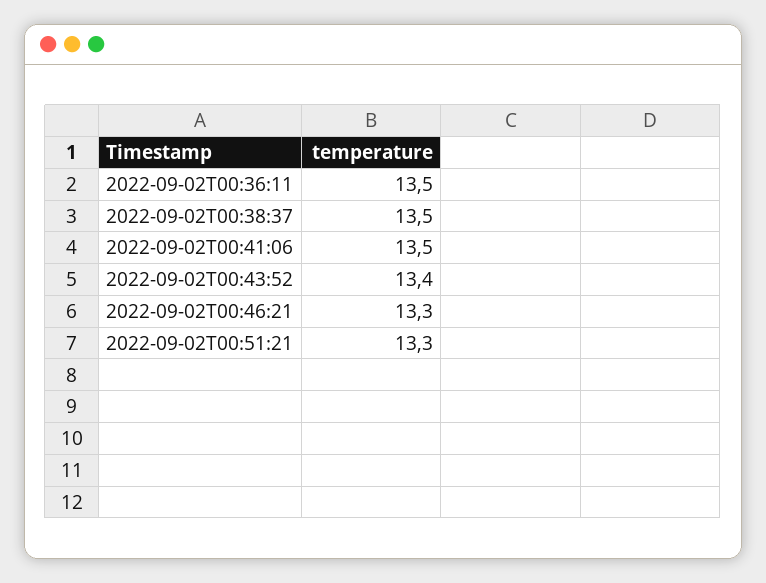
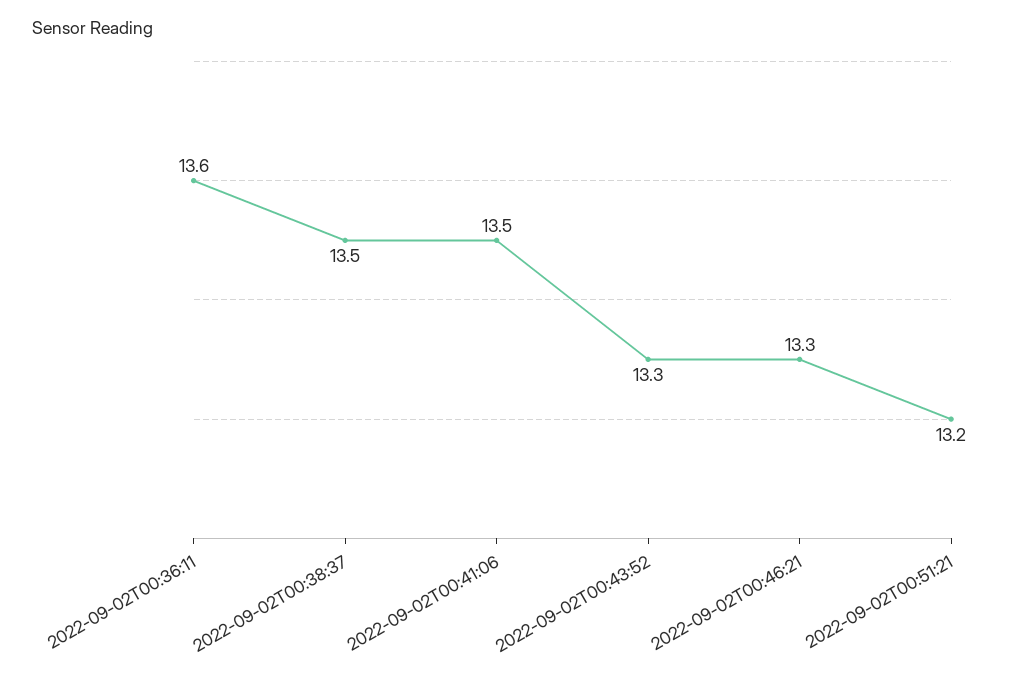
2022-09-02T00:36:11: 13.5 -> 13.6
2022-09-02T00:43:52: 13.4 -> 13.3
2022-09-02T00:51:21: 13.3 -> 13.2

